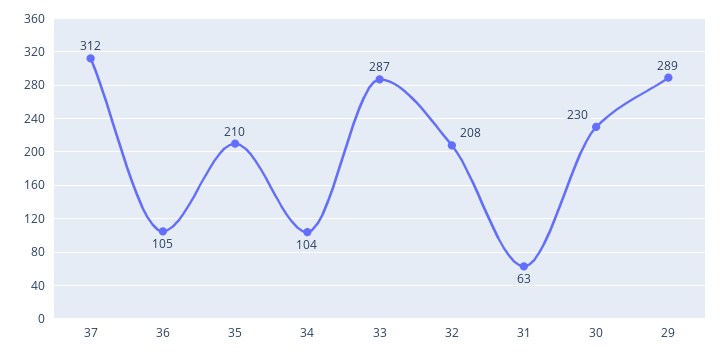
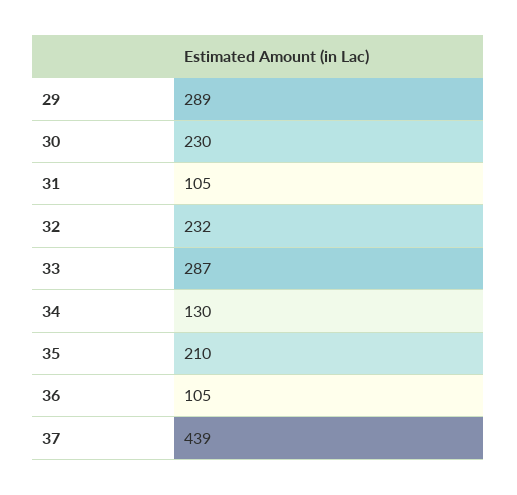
37: 312 -> 439
34: 104 -> 130
32: 208 -> 232
31: 63 -> 105

